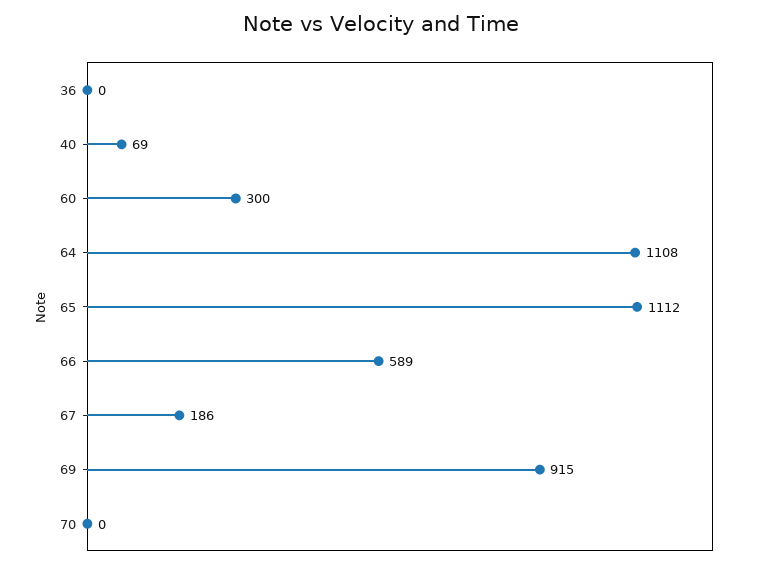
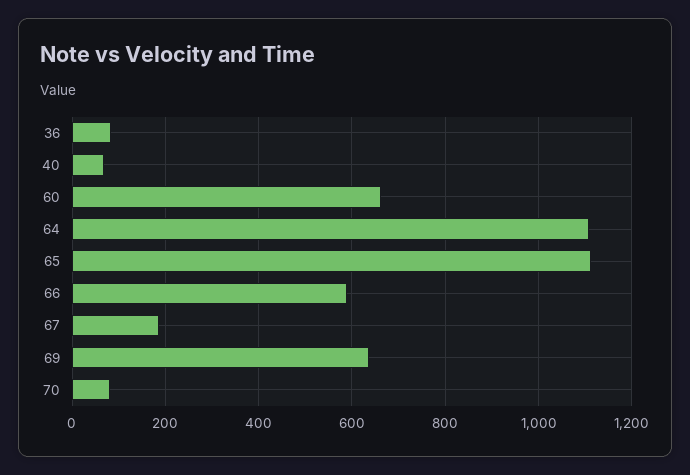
36: 0 -> 80
60: 300 -> 660
69: 915 -> 640
70: 0 -> 80

